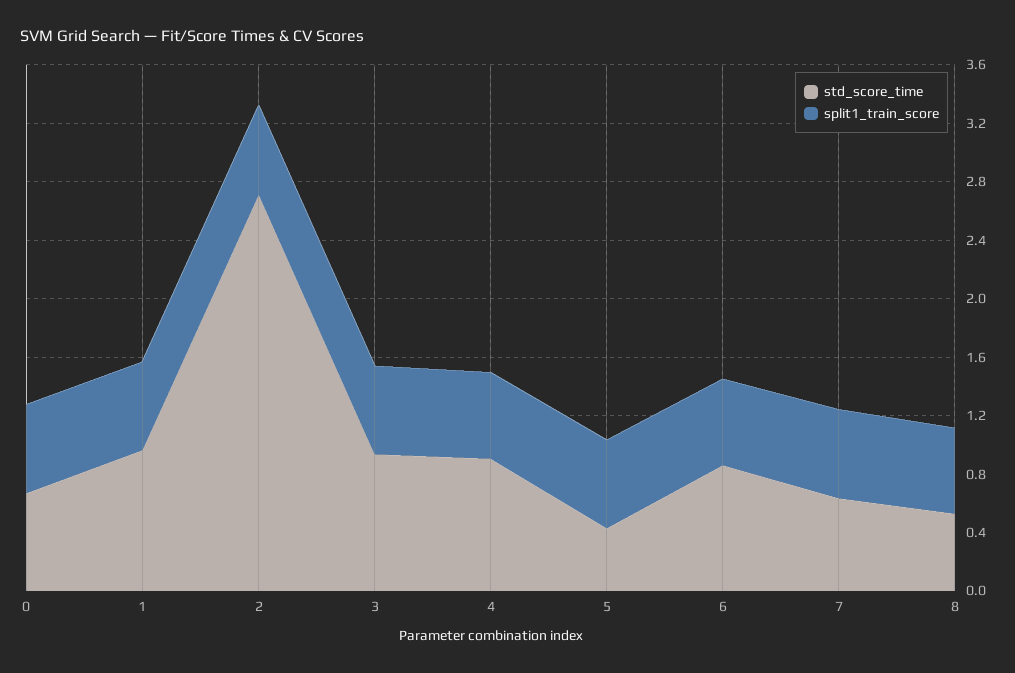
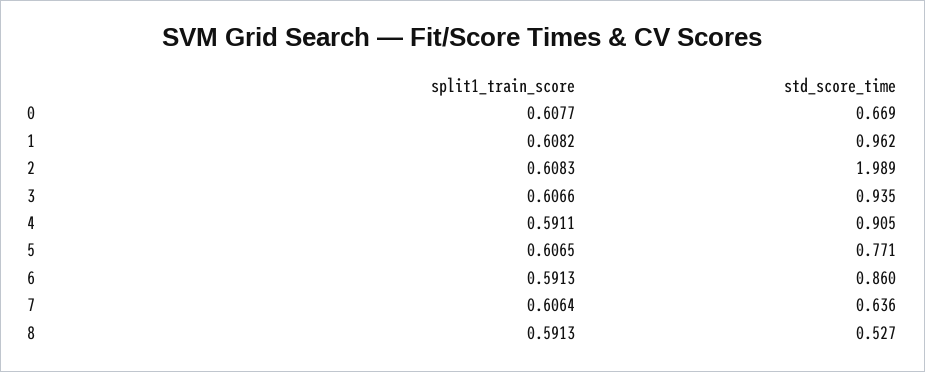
std_score_time, 2: 2.7 -> 1.989
std_score_time, 5: 0.4 -> 0.771

